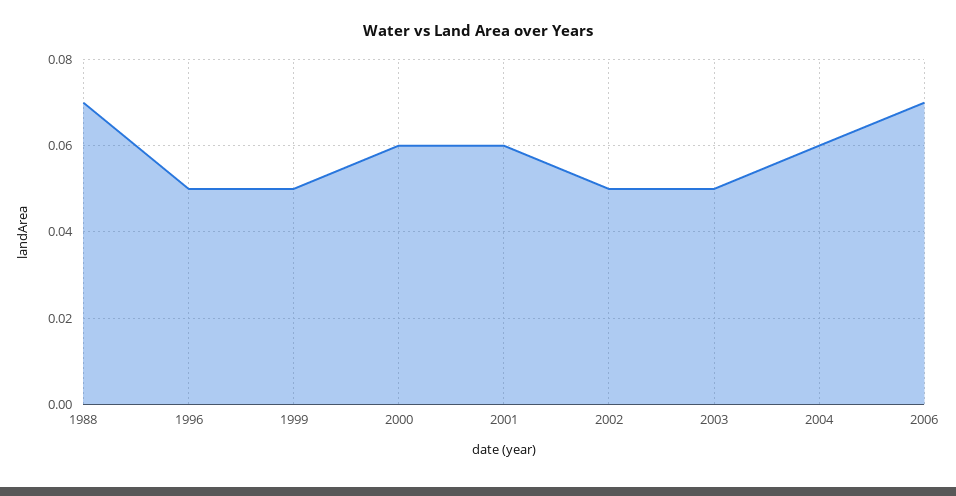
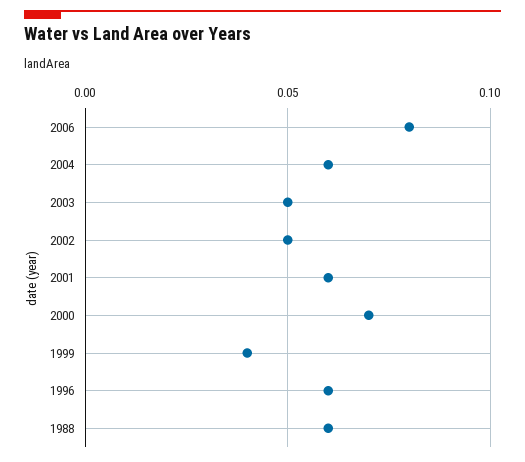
1988: 0.07 -> 0.06
1996: 0.05 -> 0.06
1999: 0.05 -> 0.04
2000: 0.06 -> 0.07
2006: 0.07 -> 0.08

